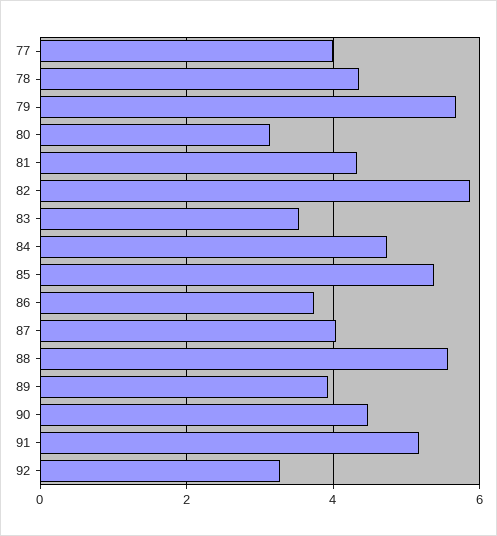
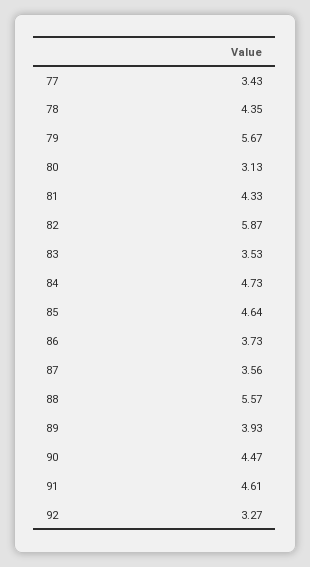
77: 4 -> 3.43
85: 5.4 -> 4.64
87: 4 -> 3.56
91: 5.2 -> 4.61

